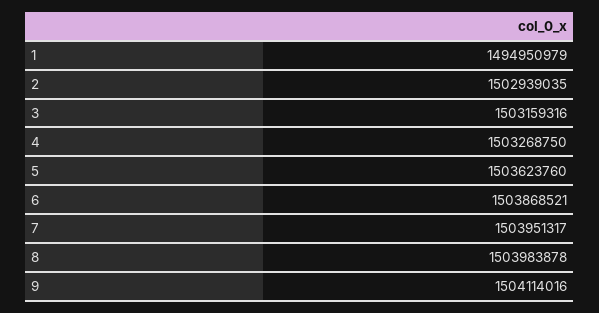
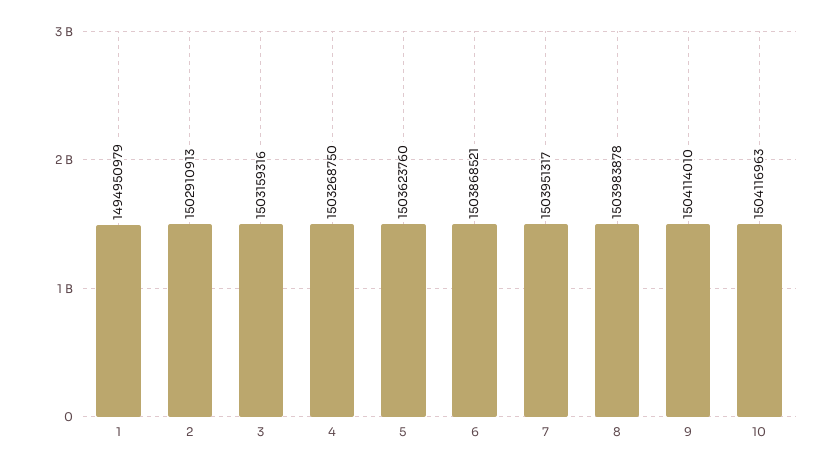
2: 1502939035 -> 1502910913
9: 1504114016 -> 1504114010
10: none -> 1504116963

